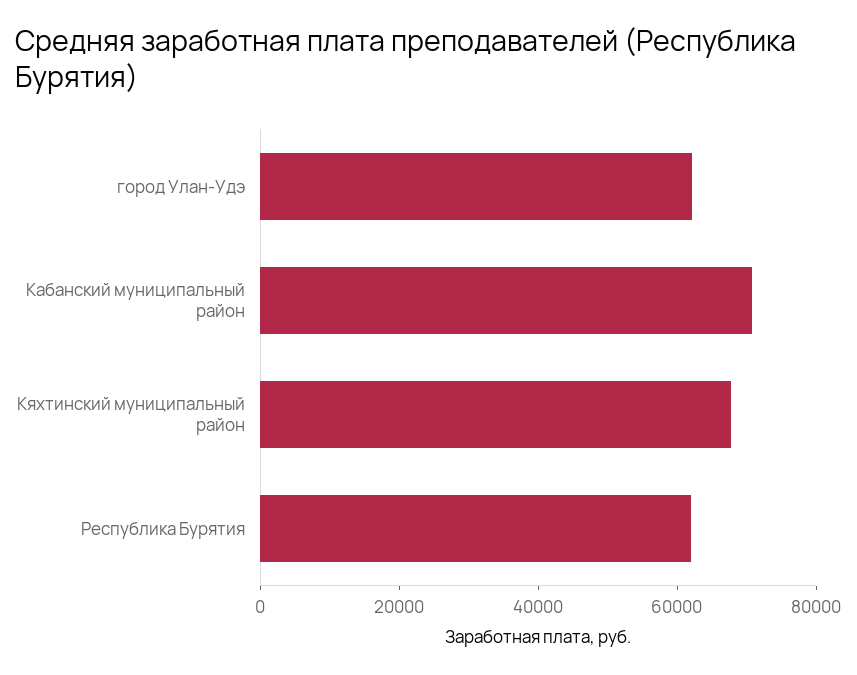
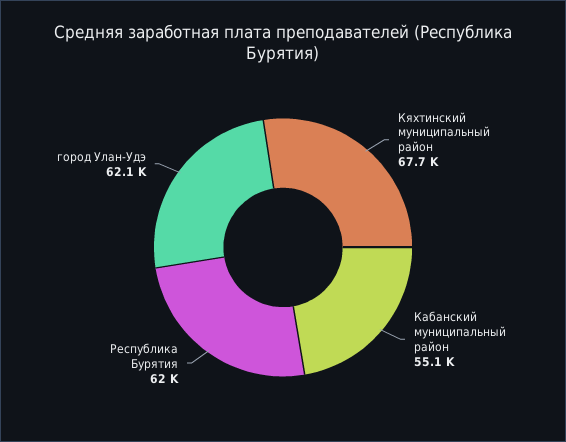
Кабанский муниципальный район: 70000 -> 55100

